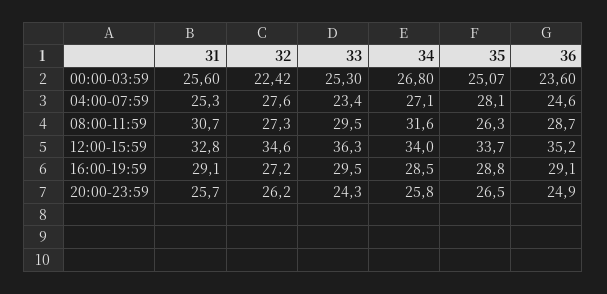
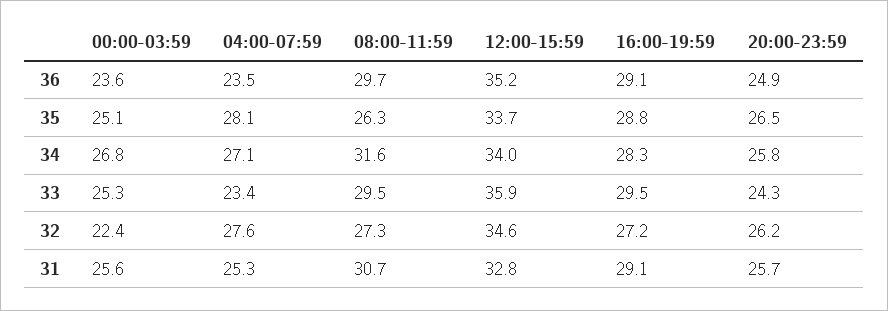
36, 04:00-07:59: 24.6 -> 23.5
36, 08:00-11:59: 28.7 -> 29.7
33, 12:00-15:59: 36.3 -> 35.9
34, 16:00-19:59: 28.5 -> 28.3

